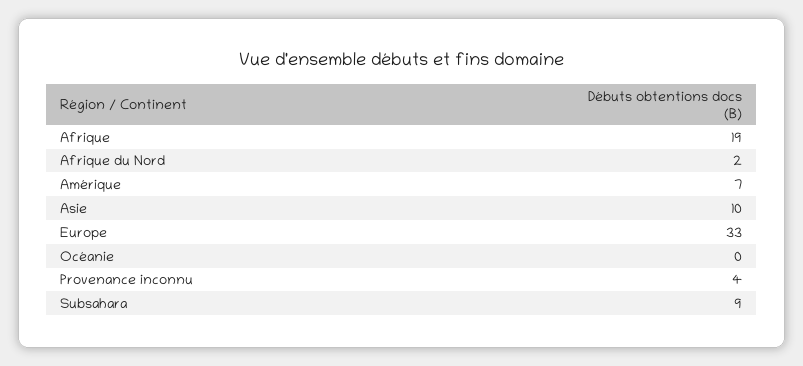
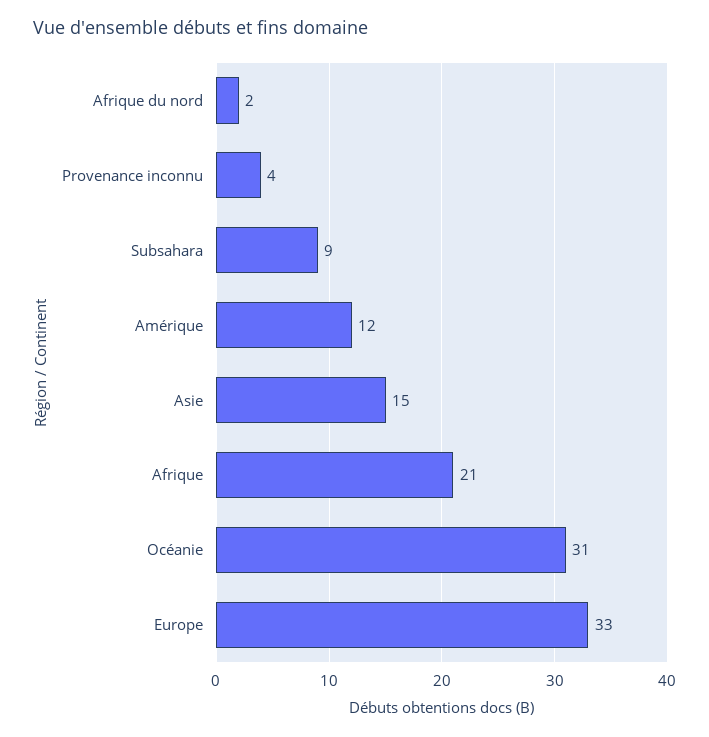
Afrique: 19 -> 21
Amérique: 7 -> 12
Asie: 10 -> 15
Océanie: 0 -> 31

